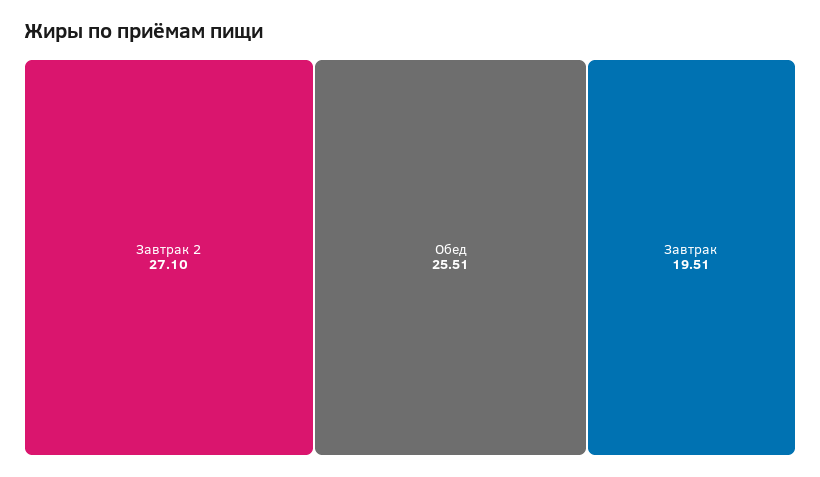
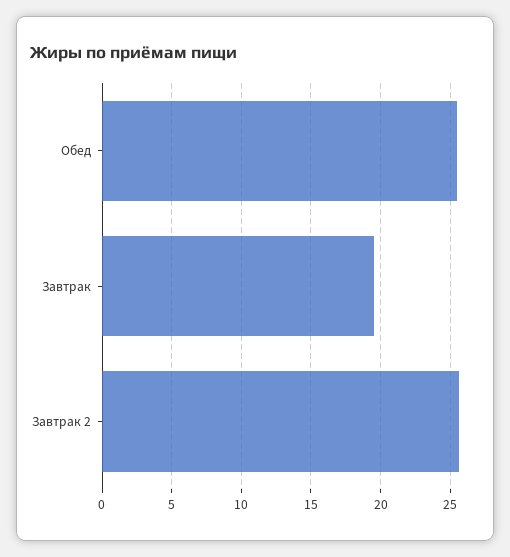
Завтрак 2: 27.1 -> 25.5

